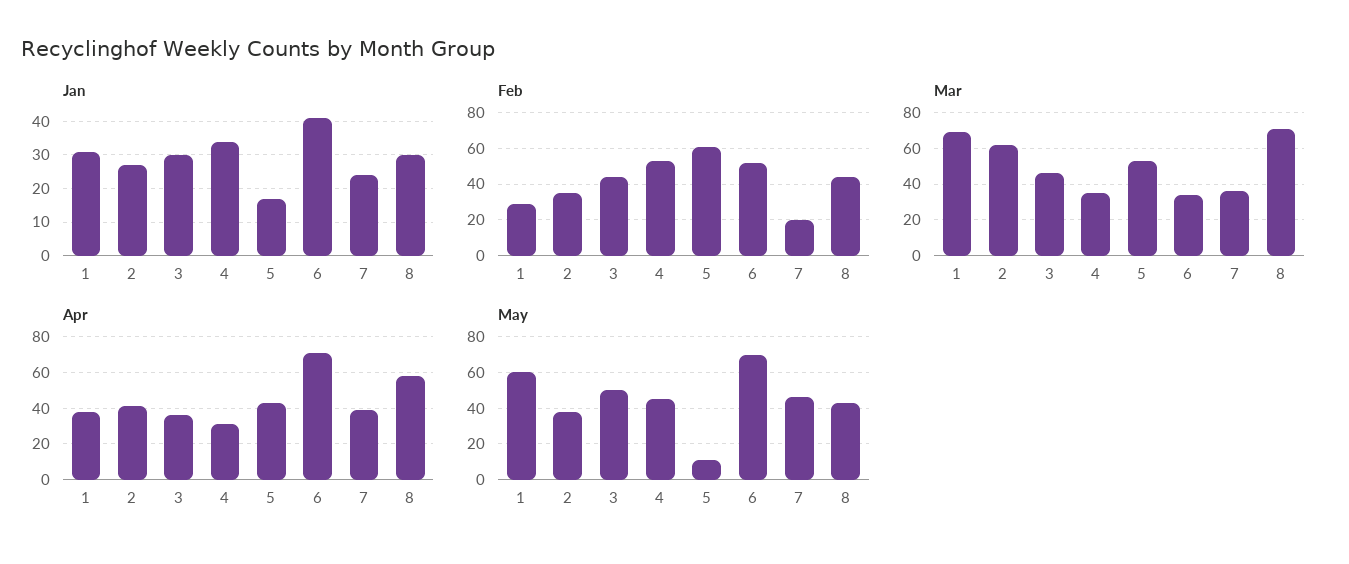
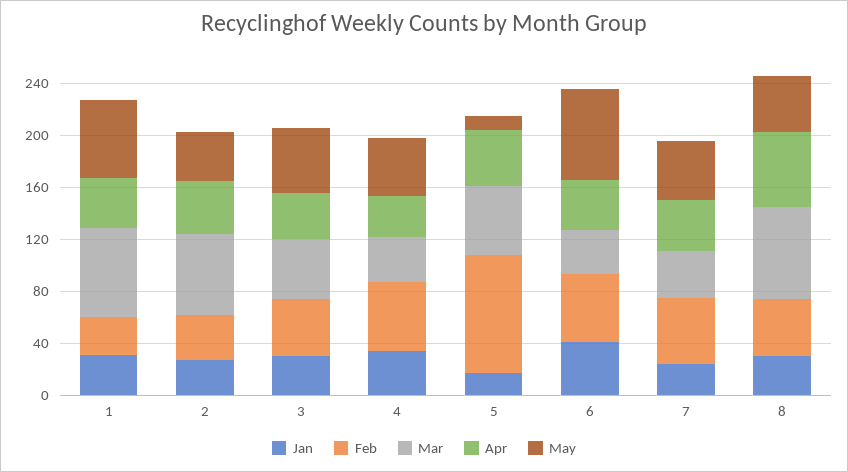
Feb, 5: 60 -> 90
Feb, 7: 20 -> 50
Apr, 6: 70 -> 40

